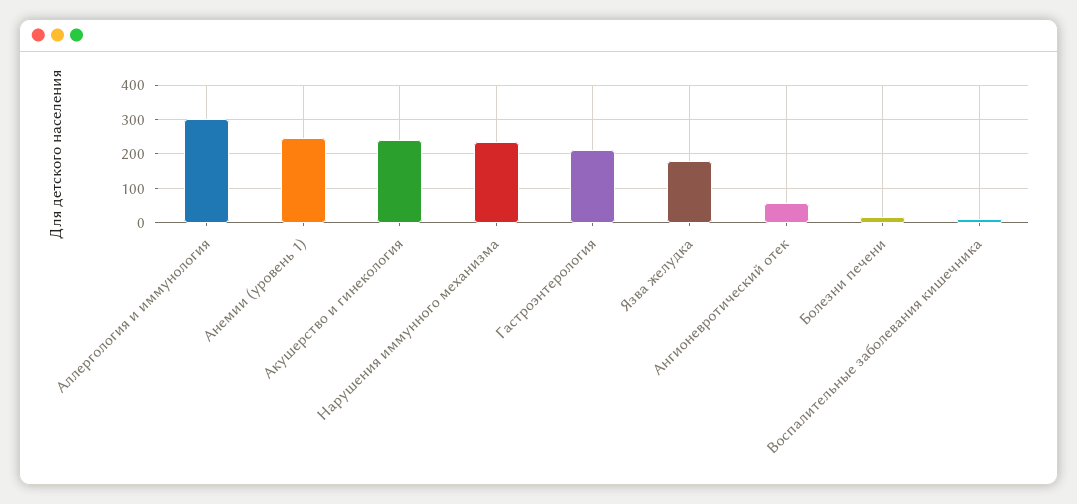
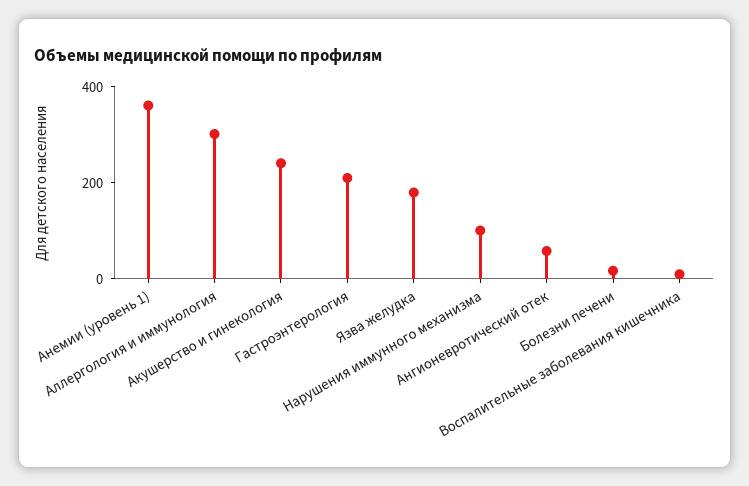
Анемии (уровень 1): 240 -> 350
Нарушения иммунного механизма: 240 -> 100

